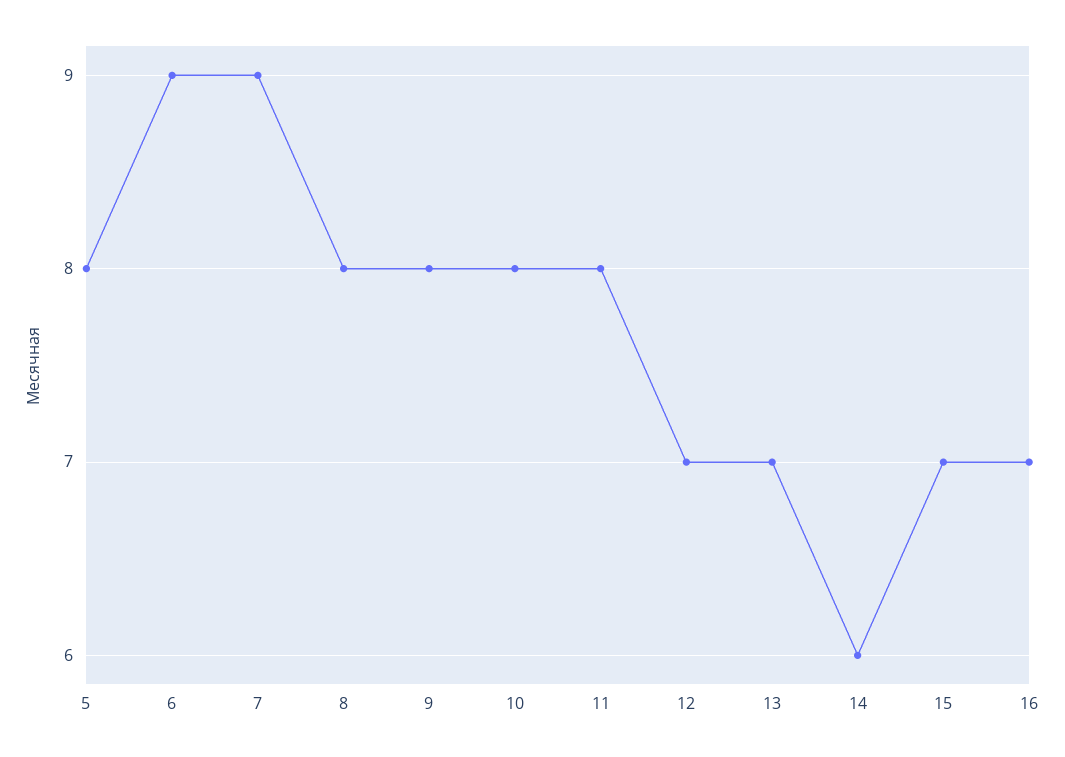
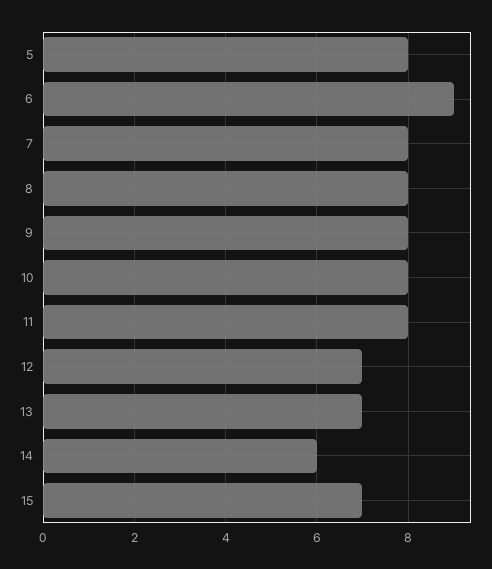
7: 9 -> 8
16: 7 -> none

